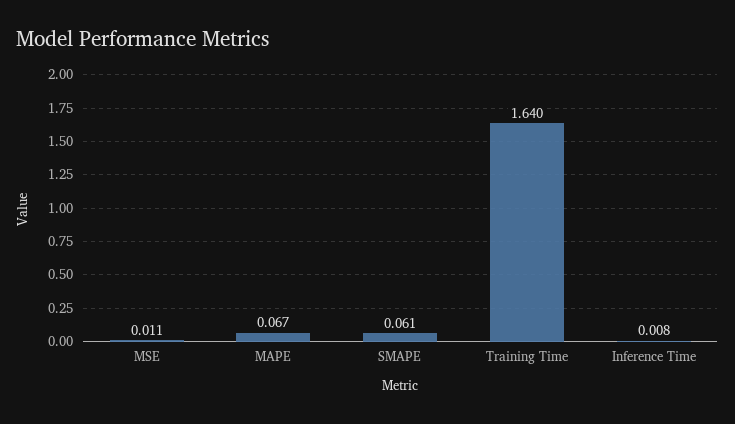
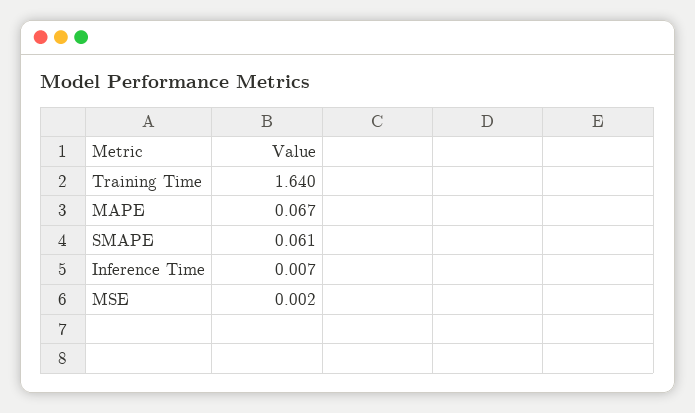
MSE: 0.011 -> 0.002
Inference Time: 0.008 -> 0.007

